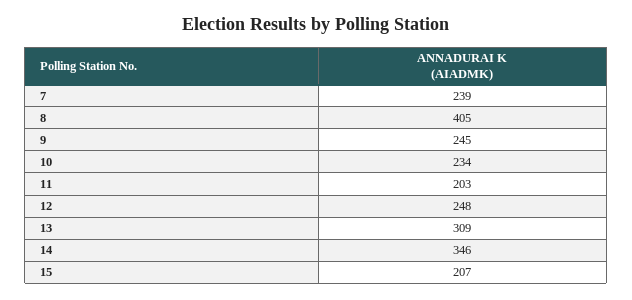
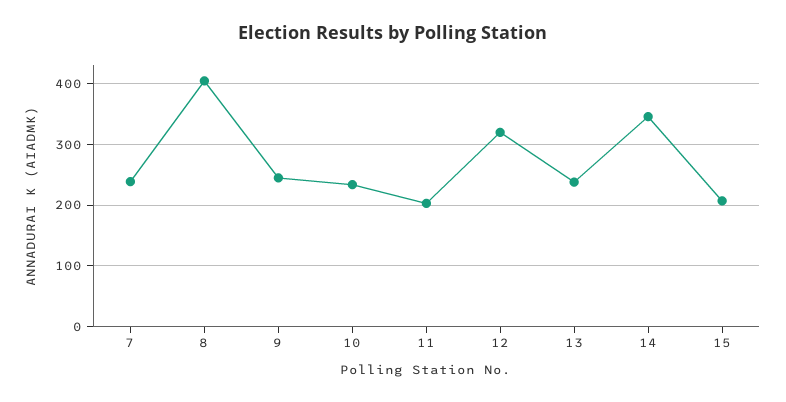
12: 248 -> 320
13: 309 -> 240

